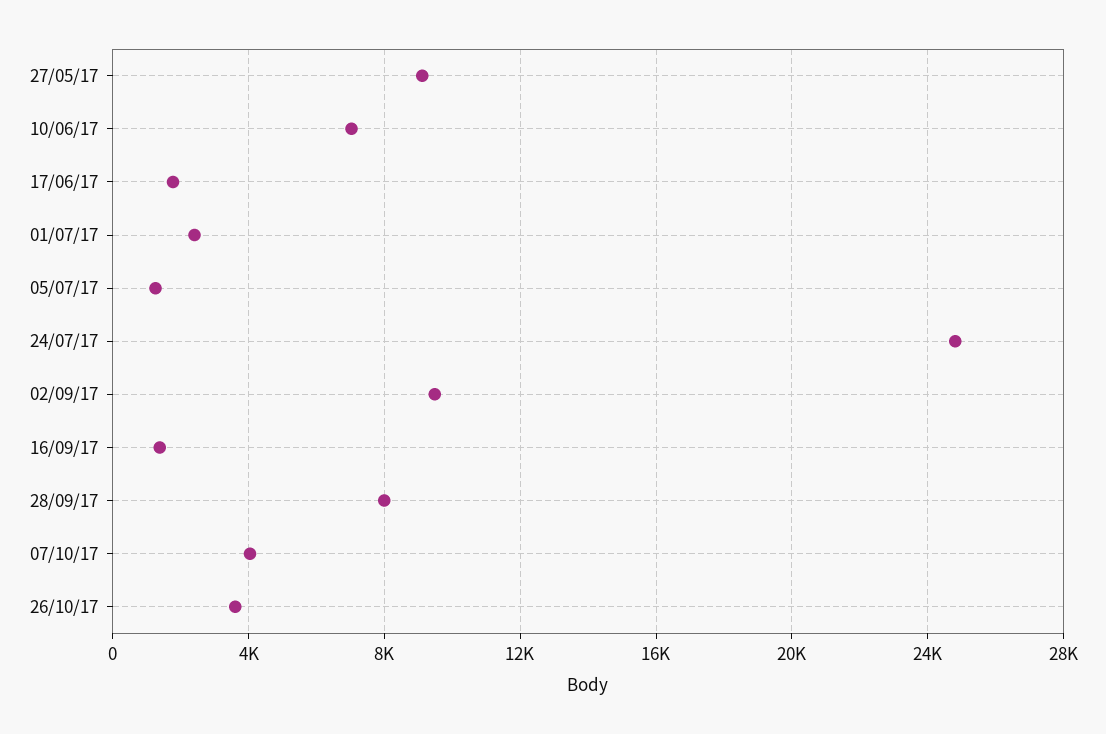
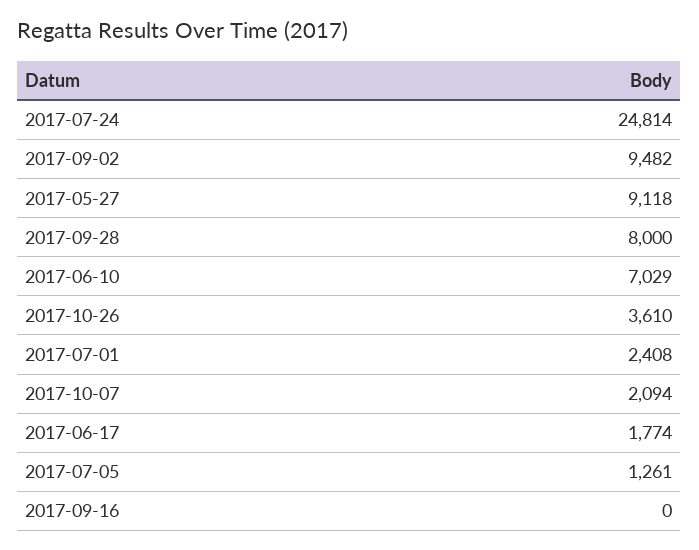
16/09/17: 1500 -> 0
07/10/17: 4000 -> 2094

